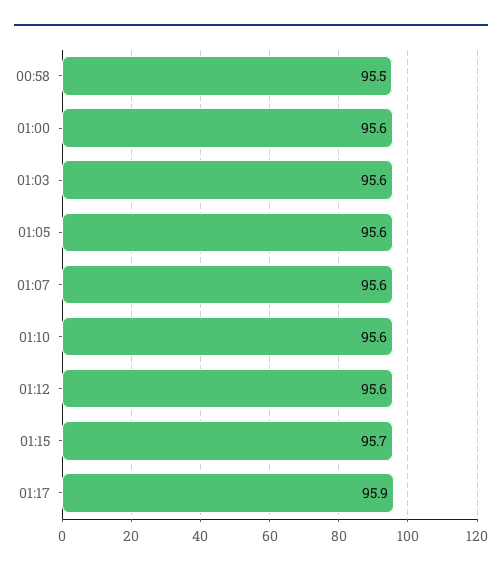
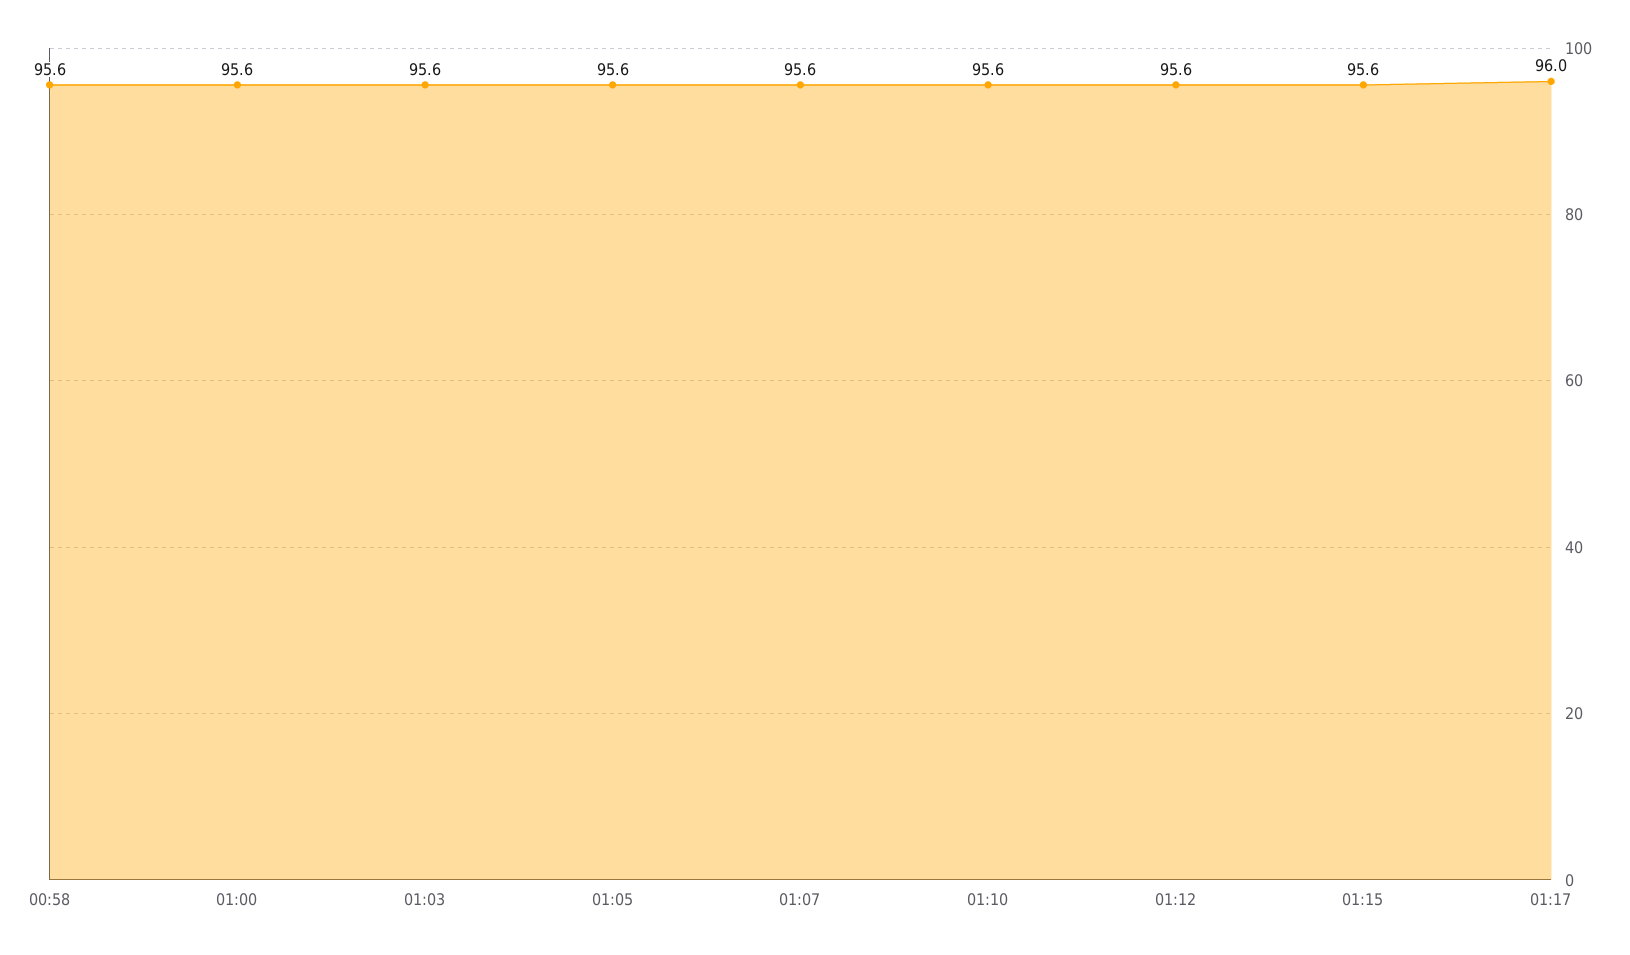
00:58: 95.5 -> 95.6
01:15: 95.7 -> 95.6
01:17: 95.9 -> 96

